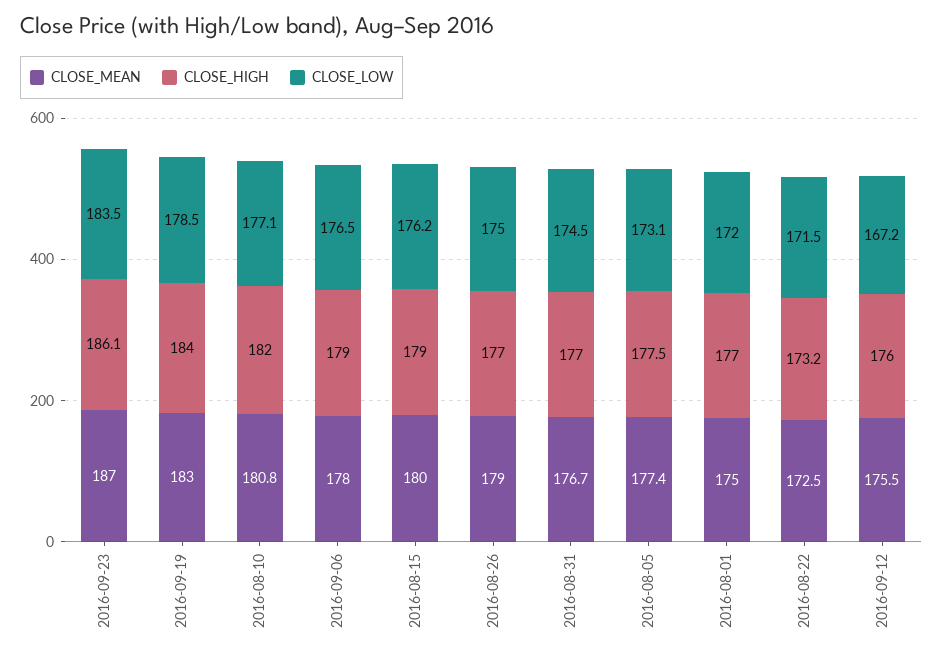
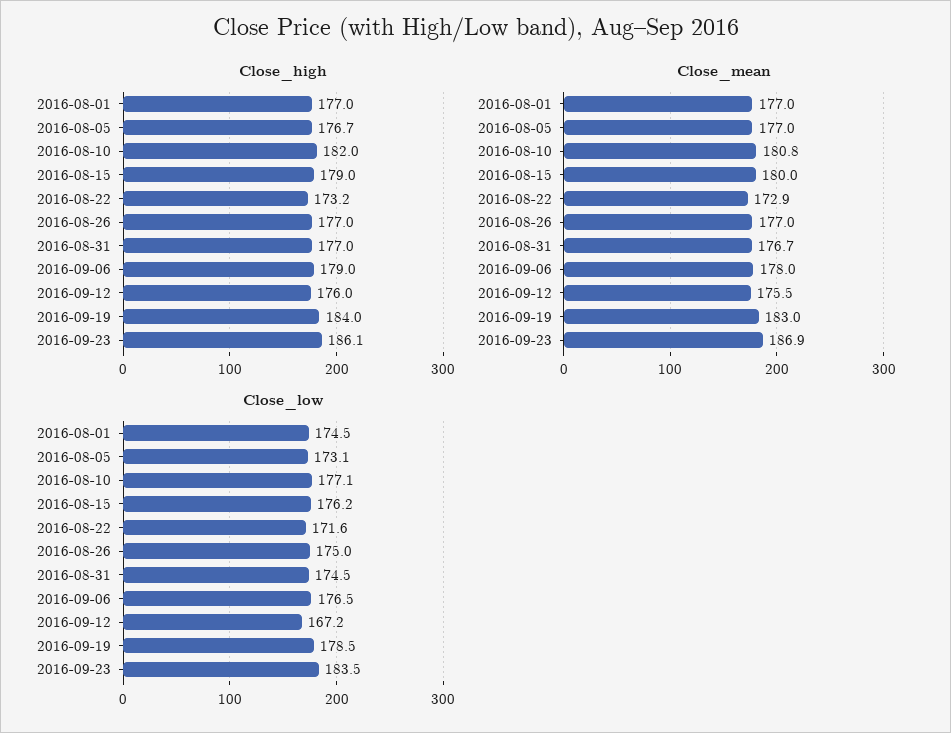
CLOSE_MEAN, 2016-09-23: 187 -> 186.9
CLOSE_MEAN, 2016-08-26: 179 -> 177
CLOSE_MEAN, 2016-08-05: 177.4 -> 177
CLOSE_HIGH, 2016-08-05: 177.5 -> 176.7
CLOSE_MEAN, 2016-08-01: 175 -> 177
CLOSE_LOW, 2016-08-01: 172 -> 174.5
CLOSE_MEAN, 2016-08-22: 172.5 -> 172.9
CLOSE_LOW, 2016-08-22: 171.5 -> 171.6

